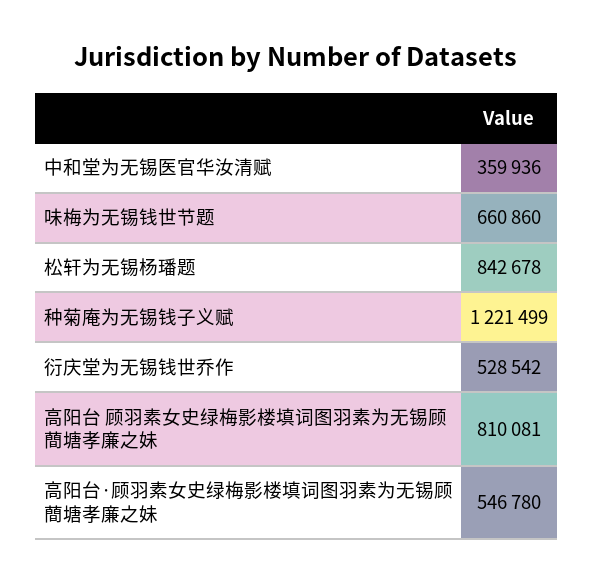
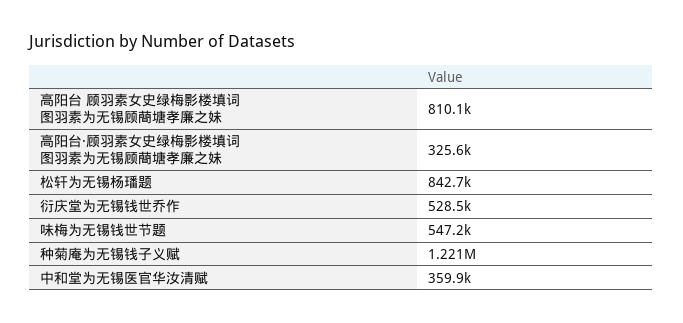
味梅为无锡钱世节题: 660860 -> 547200
高阳台·顾羽素女史绿梅影楼填词图羽素为无锡顾蕳塘孝廉之妹: 546780 -> 325600

